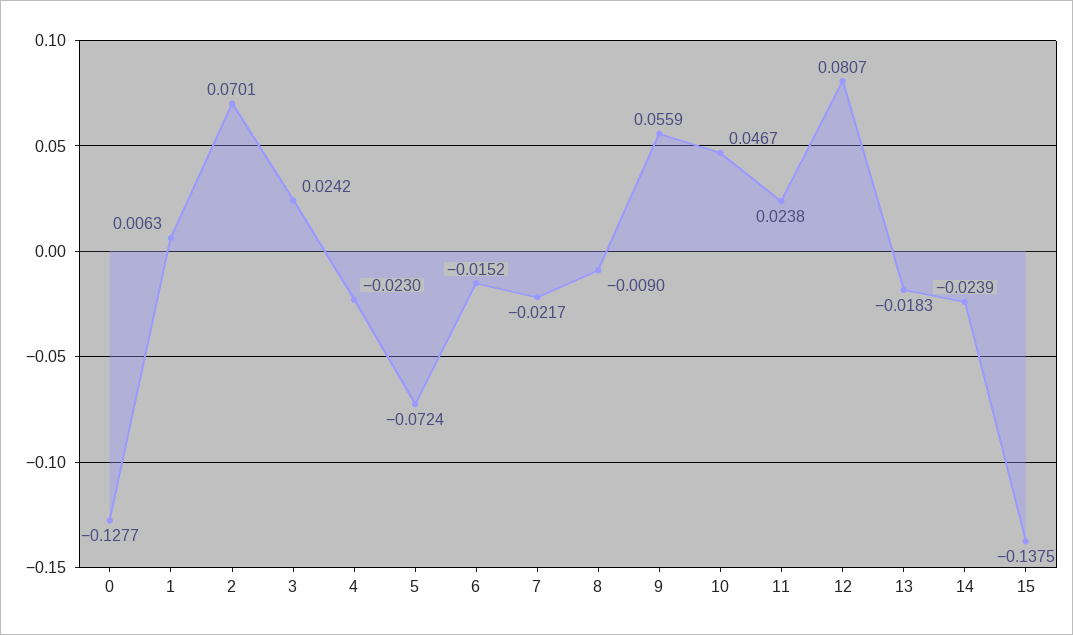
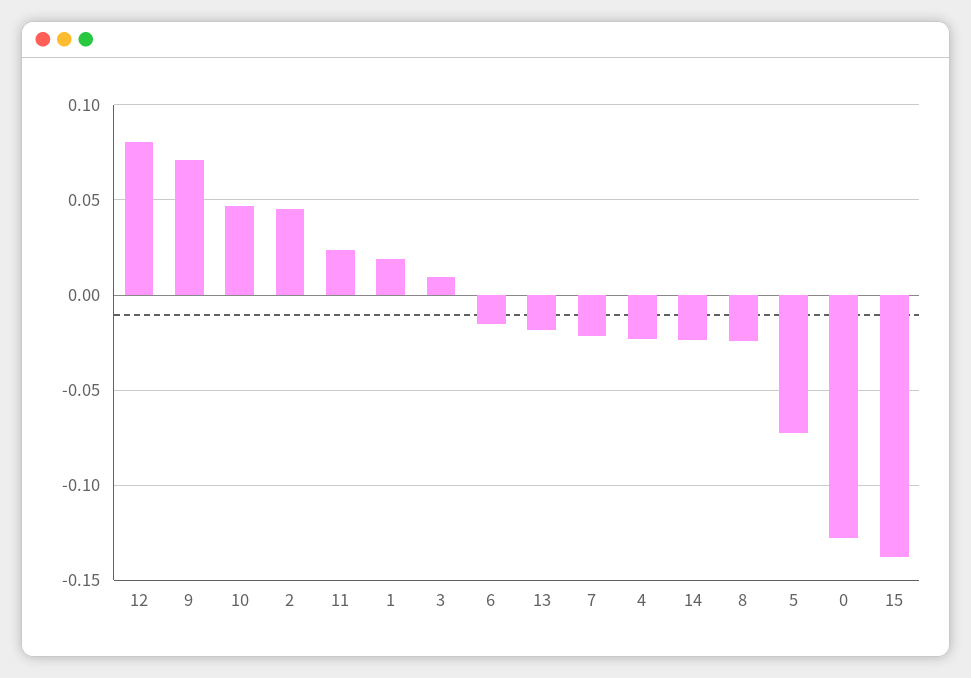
1: 0.0063 -> 0.02
2: 0.0701 -> 0.045
3: 0.0242 -> 0.01
8: -0.009 -> -0.025
9: 0.0559 -> 0.07

